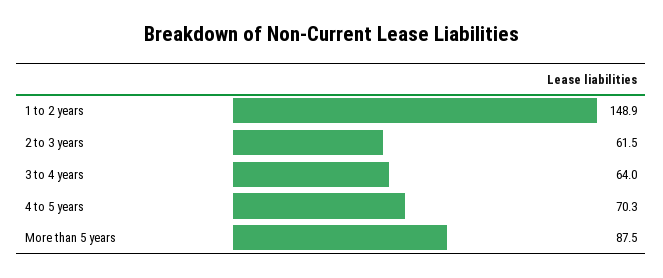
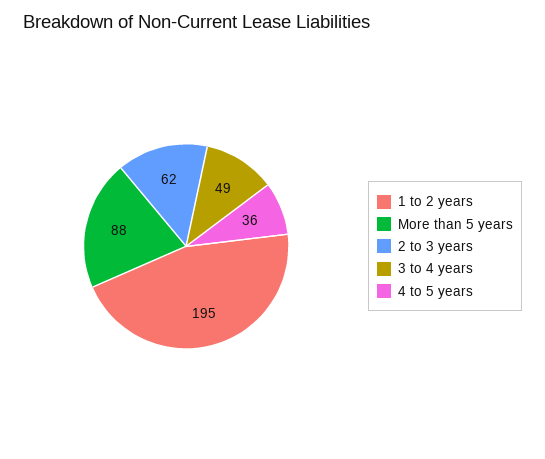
1 to 2 years: 148.9 -> 195
3 to 4 years: 64 -> 49
4 to 5 years: 70.3 -> 36

